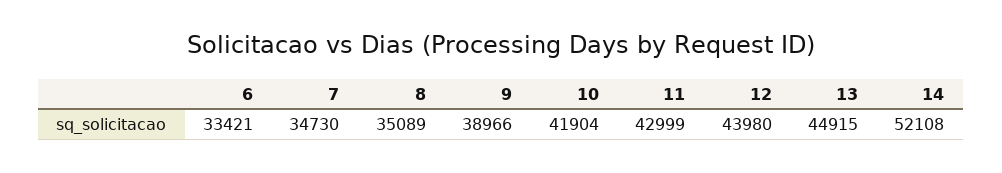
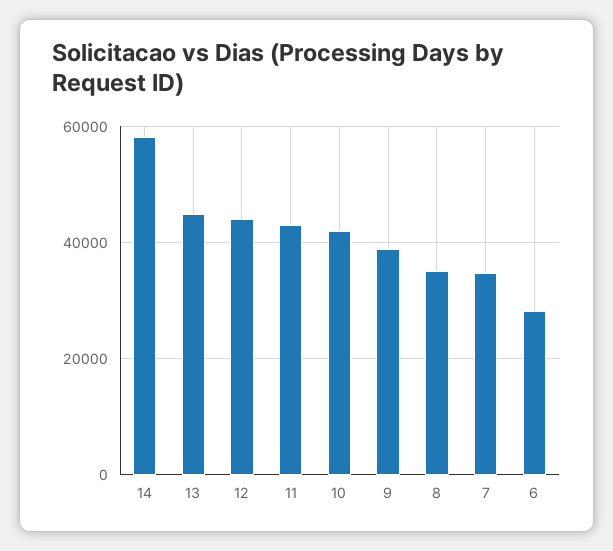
6: 33421 -> 28000
14: 52108 -> 58000

